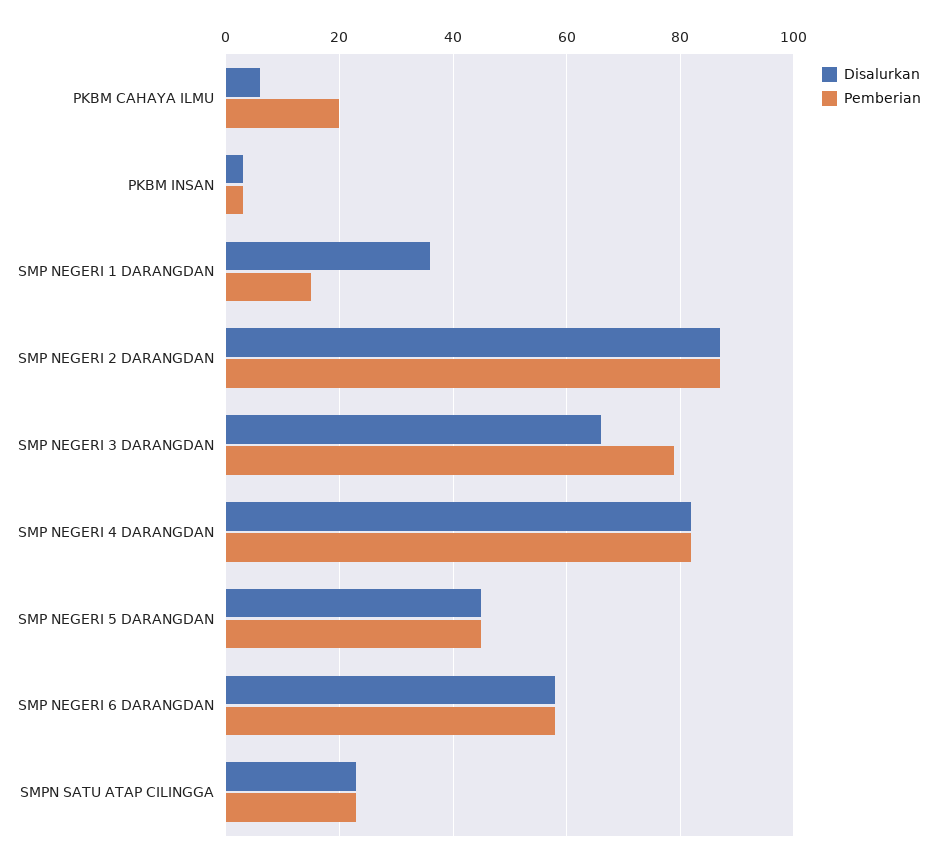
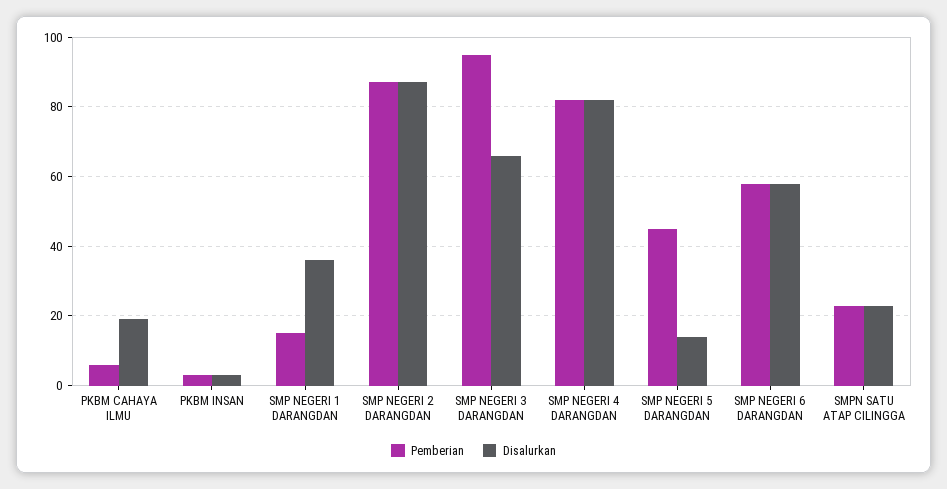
Disalurkan, PKBM CAHAYA ILMU: 5 -> 20
Pemberian, PKBM CAHAYA ILMU: 20 -> 5
Pemberian, SMP NEGERI 3 DARANGDAN: 80 -> 95
Disalurkan, SMP NEGERI 5 DARANGDAN: 45 -> 15

